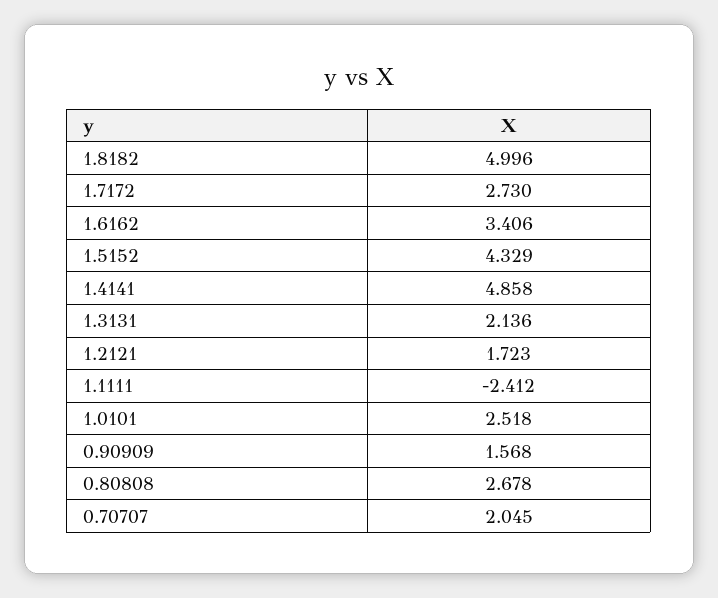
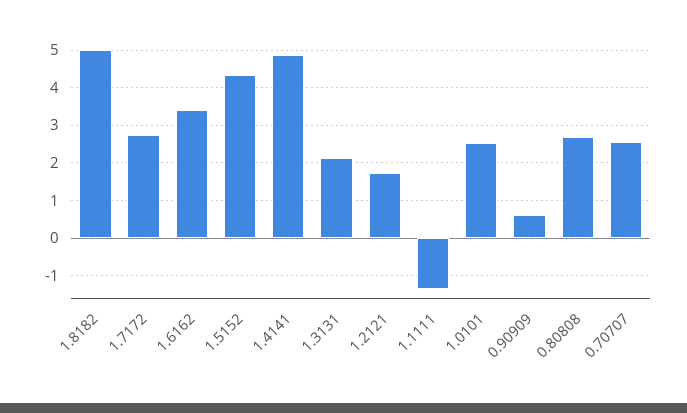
1.1111: -2.412 -> -1.4
0.90909: 1.568 -> 0.6
0.70707: 2.045 -> 2.6

